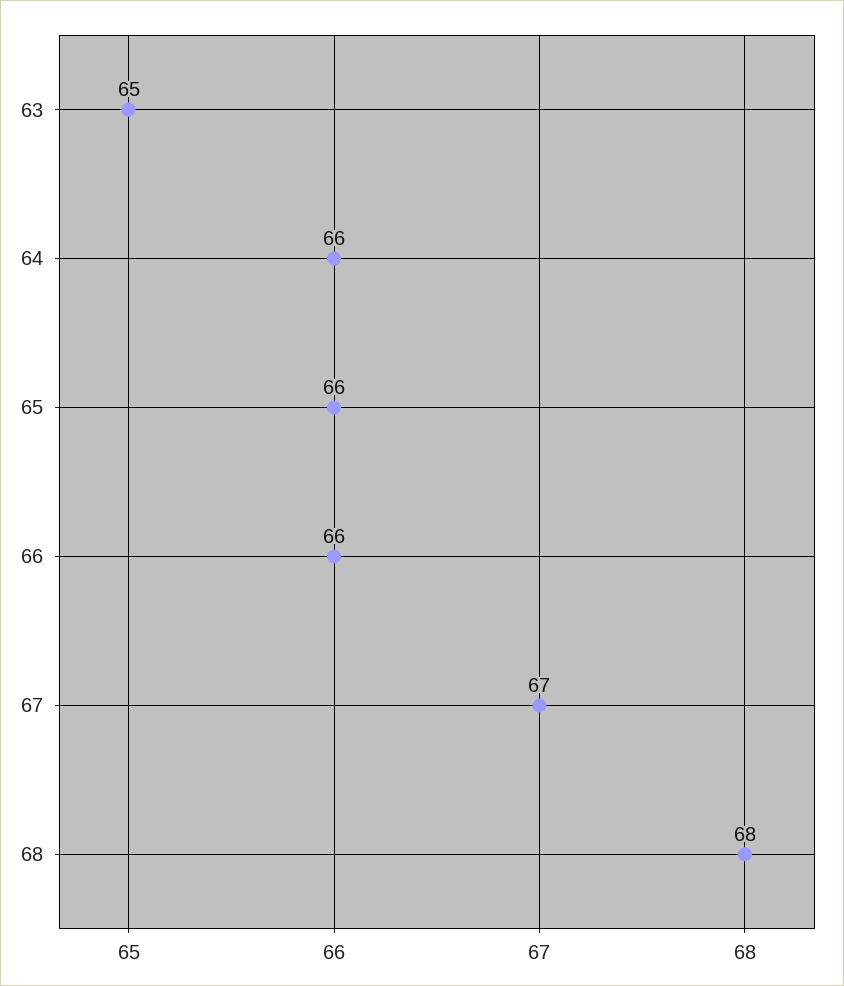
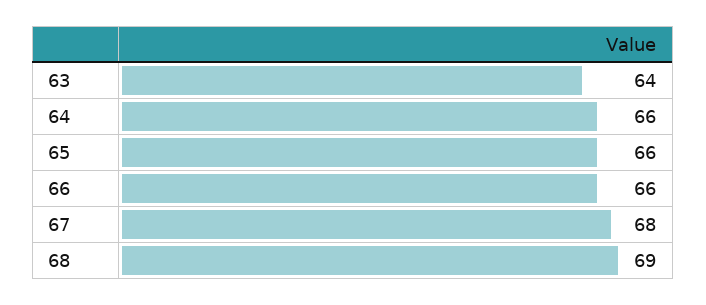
63: 65 -> 64
67: 67 -> 68
68: 68 -> 69

